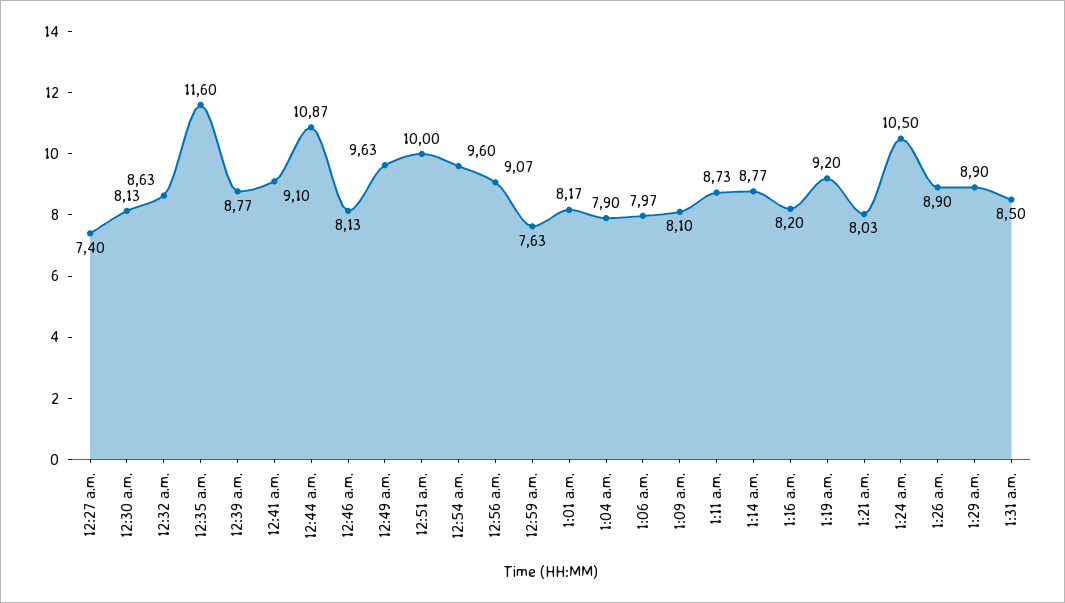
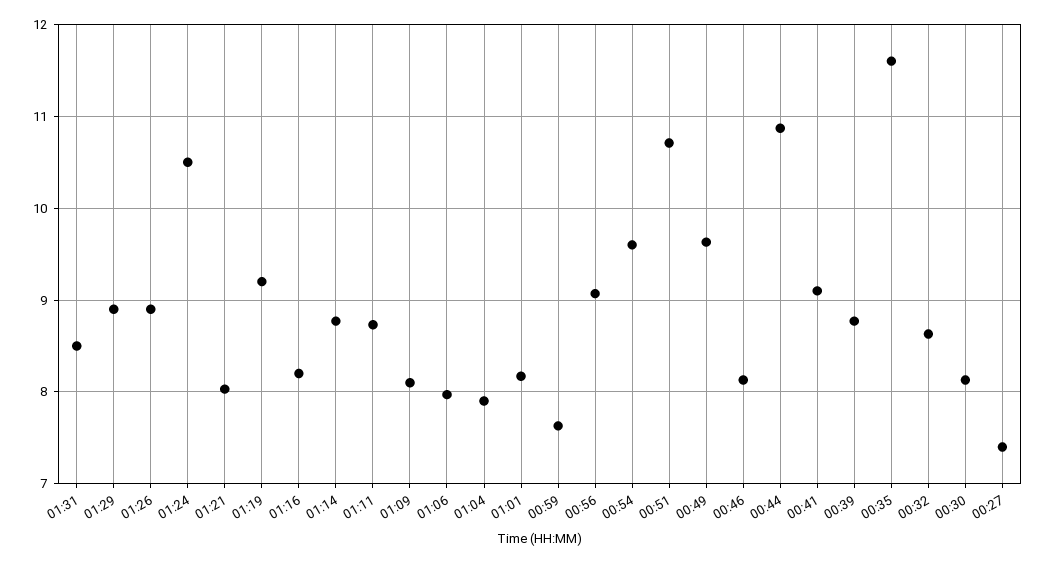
12:51 a.m.: 10 -> 10.7

